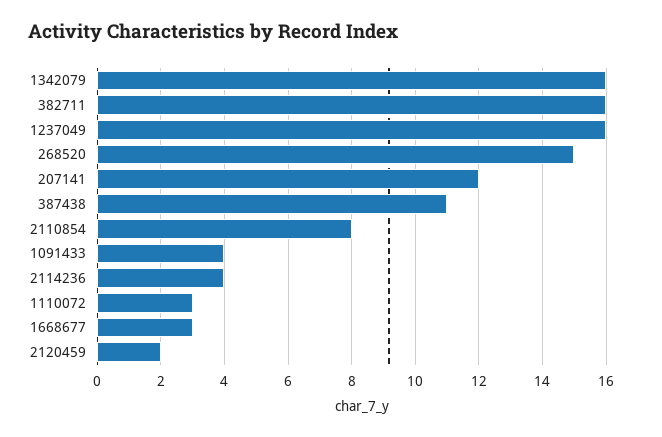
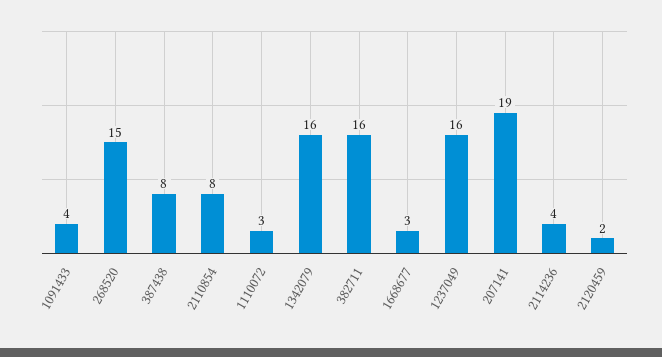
207141: 12 -> 19
387438: 11 -> 8

